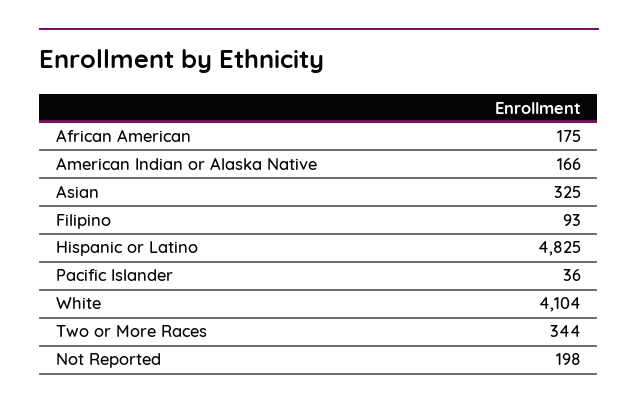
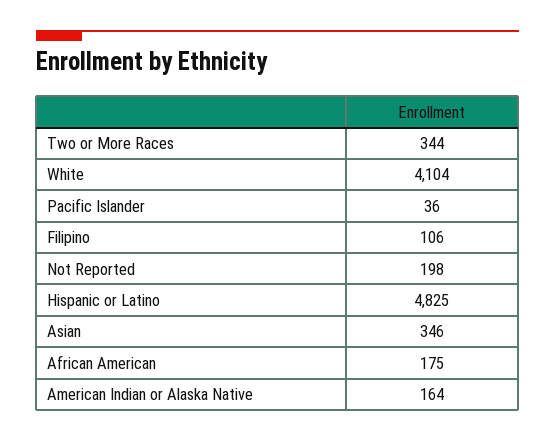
American Indian or Alaska Native: 166 -> 164
Asian: 325 -> 346
Filipino: 93 -> 106

